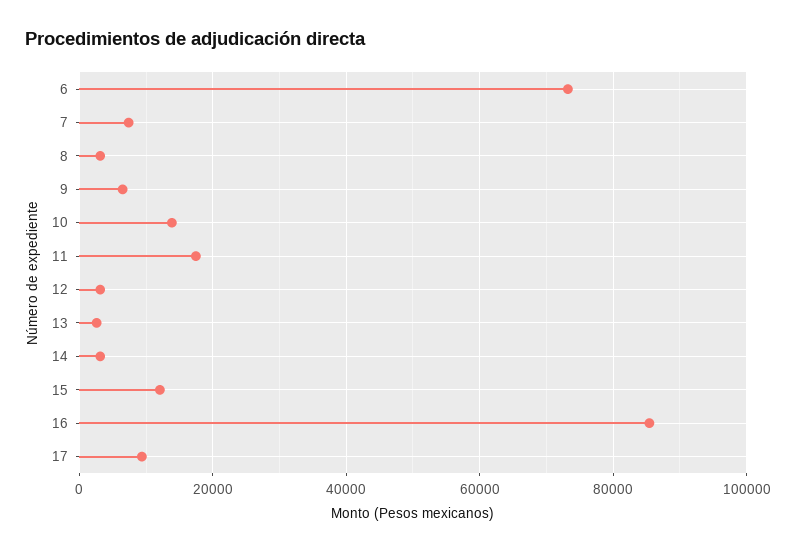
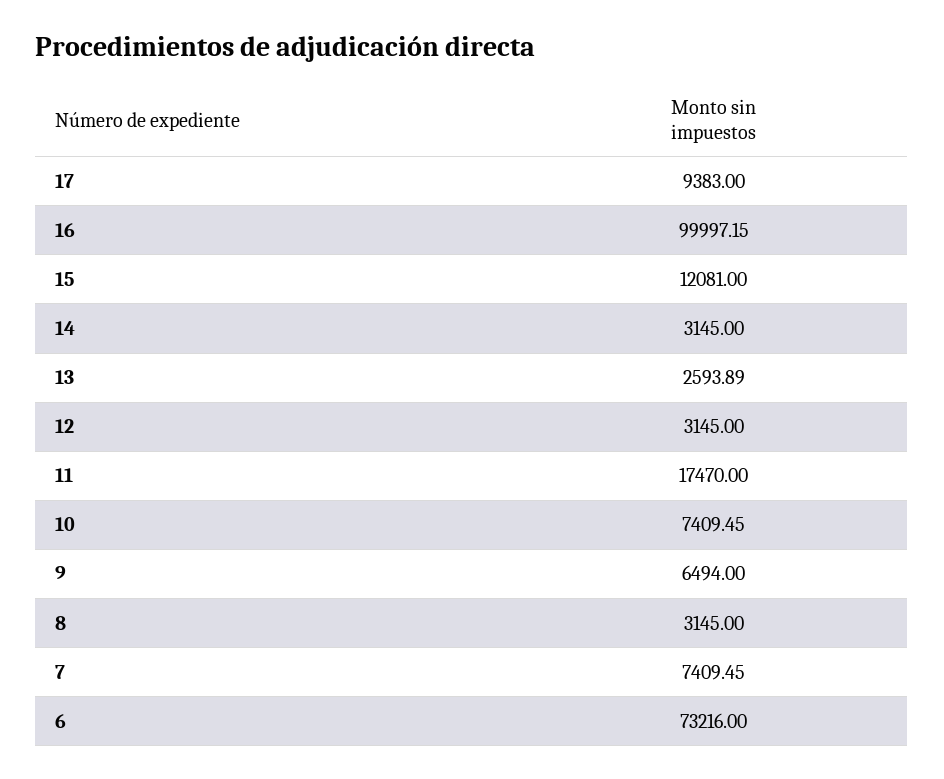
10: 14000 -> 7409.45
16: 86000 -> 99997.15

